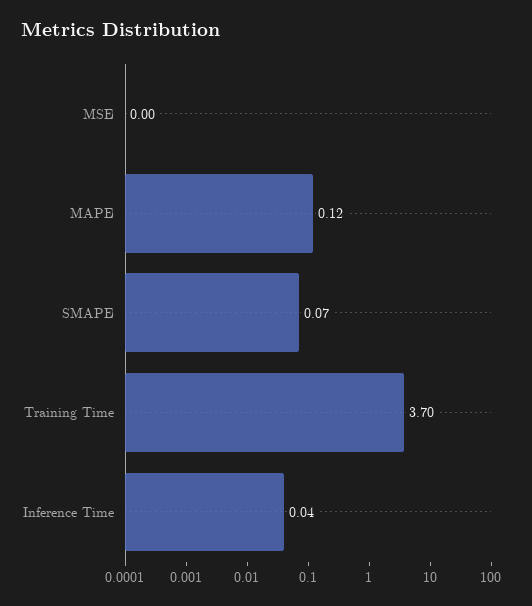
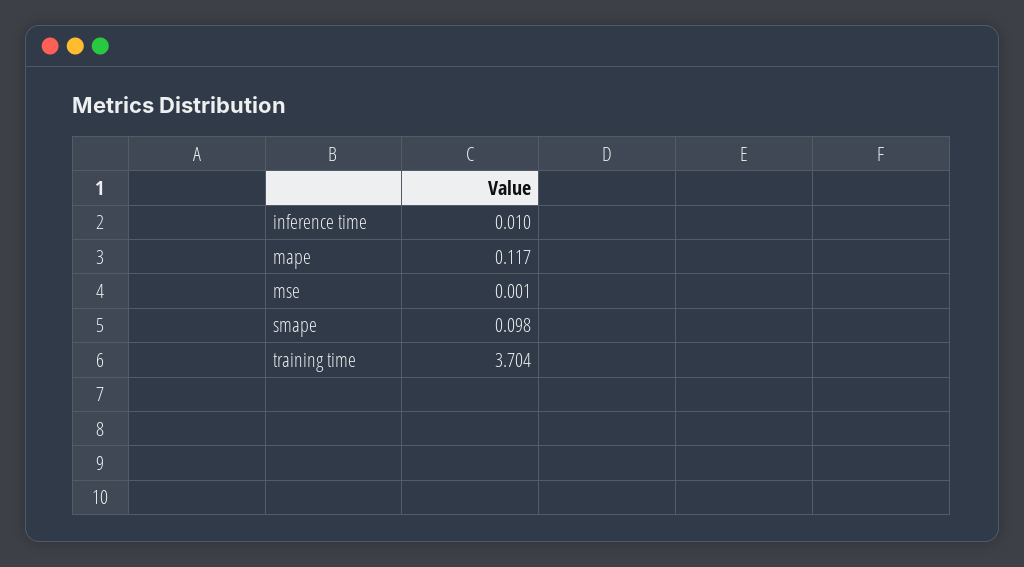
SMAPE: 0.07 -> 0.098
Inference Time: 0.04 -> 0.01

